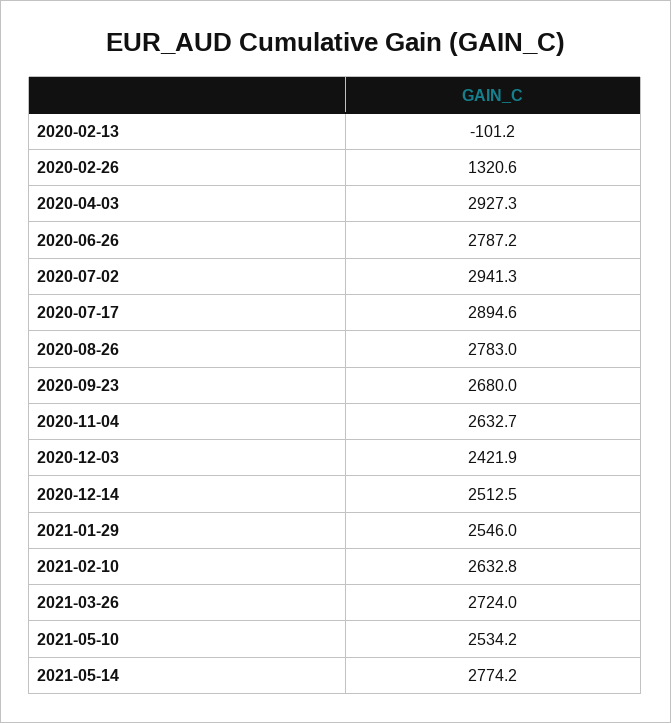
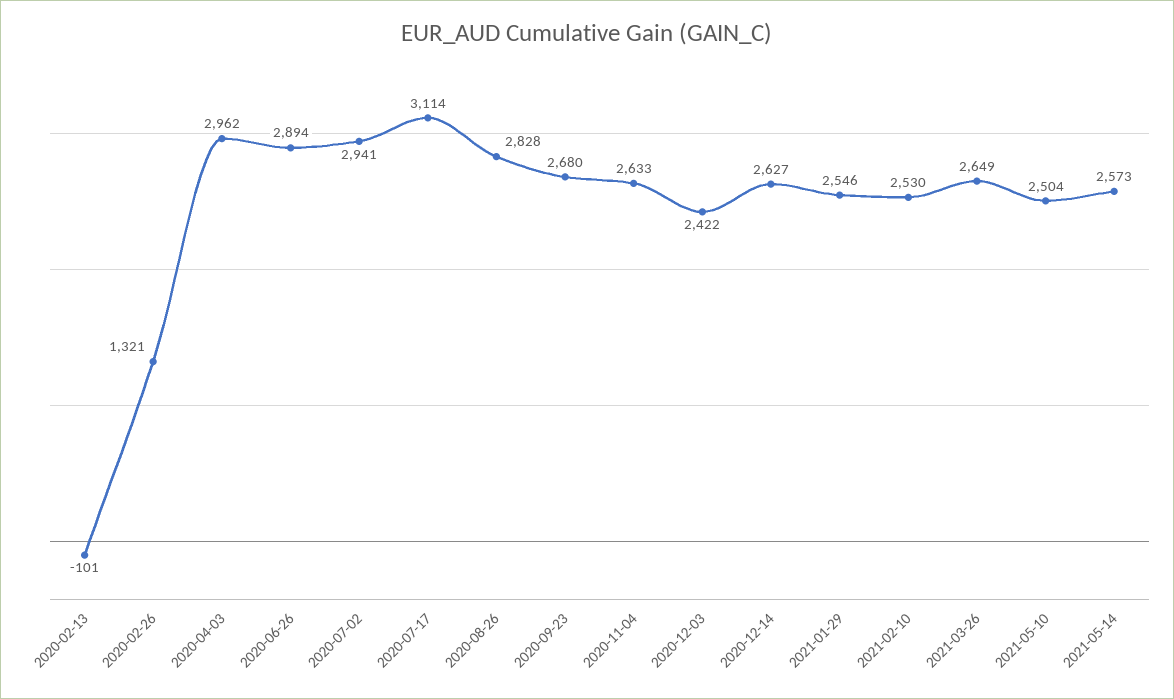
2020-04-03: 2927.3 -> 2962
2020-06-26: 2787.2 -> 2894
2020-07-17: 2894.6 -> 3114
2020-08-26: 2783 -> 2828
2020-12-14: 2512.5 -> 2627
2021-02-10: 2632.8 -> 2530
2021-03-26: 2724 -> 2649
2021-05-10: 2534.2 -> 2504
2021-05-14: 2774.2 -> 2573

